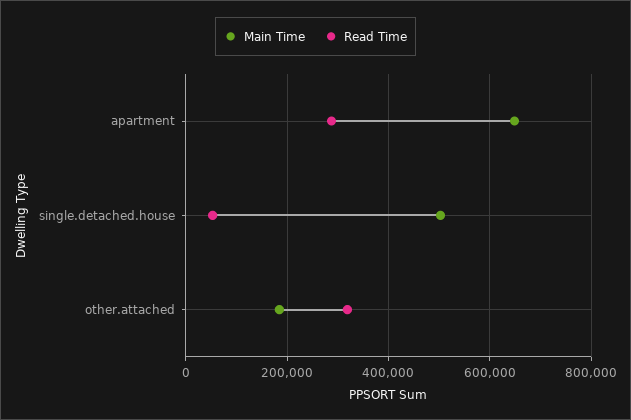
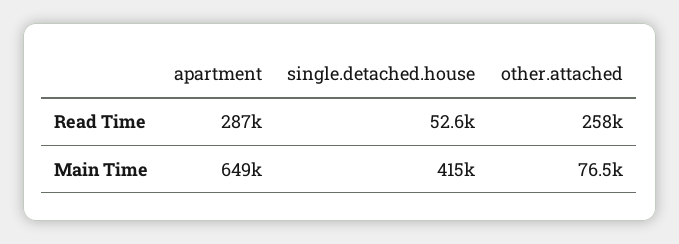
Main Time, single.detached.house: 500000 -> 415000
Main Time, other.attached: 180000 -> 76500
Read Time, other.attached: 320000 -> 258000

